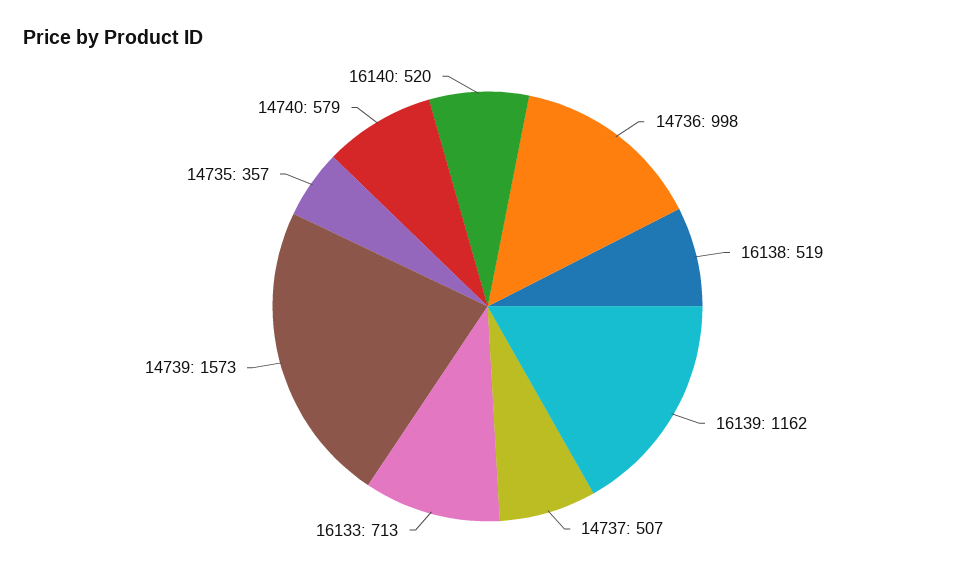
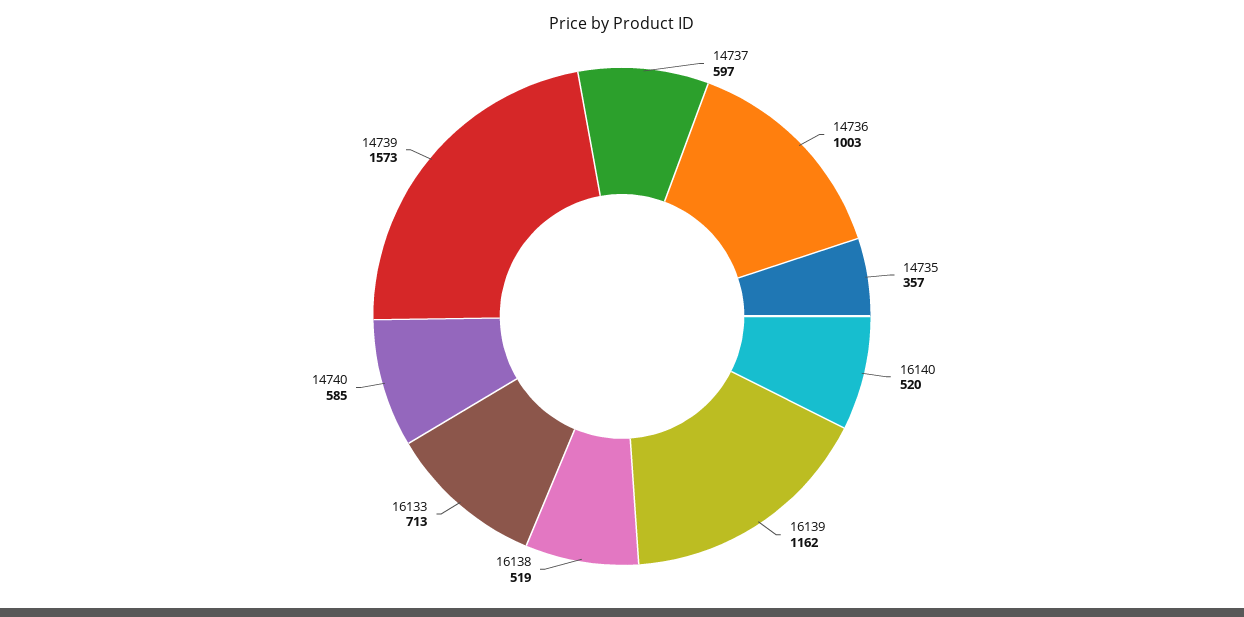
14736: 998 -> 1003
14737: 507 -> 597
14740: 579 -> 585

